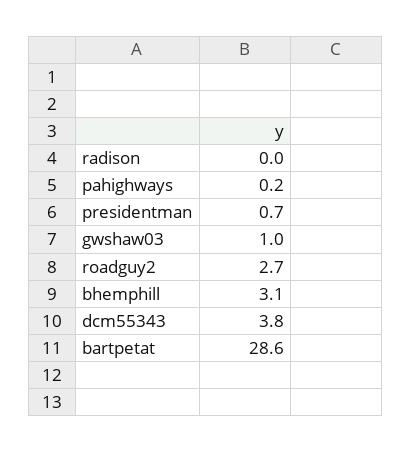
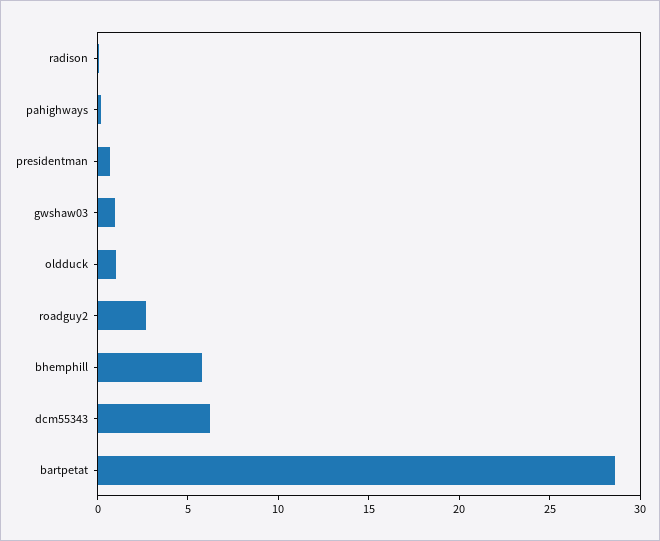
bhemphill: 3.1 -> 6
dcm55343: 3.8 -> 6
oldduck: none -> 1

